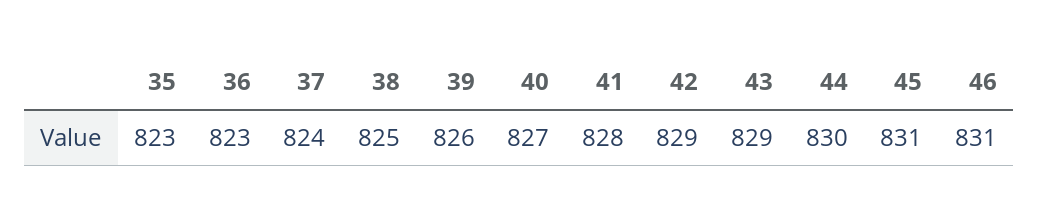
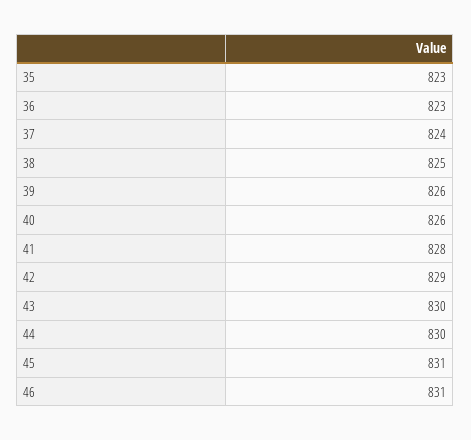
40: 827 -> 826
43: 829 -> 830

